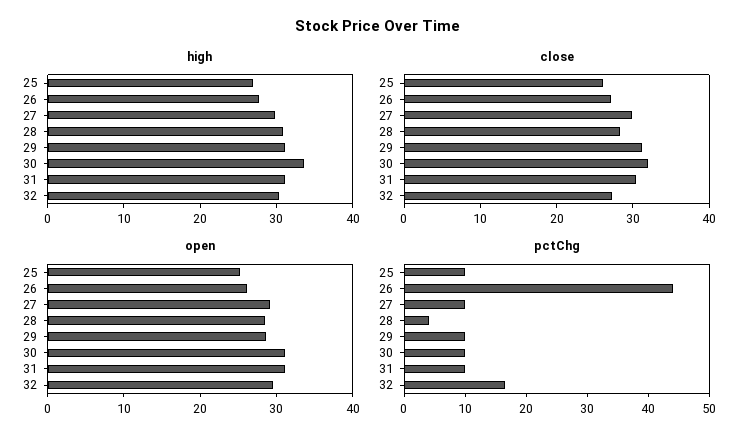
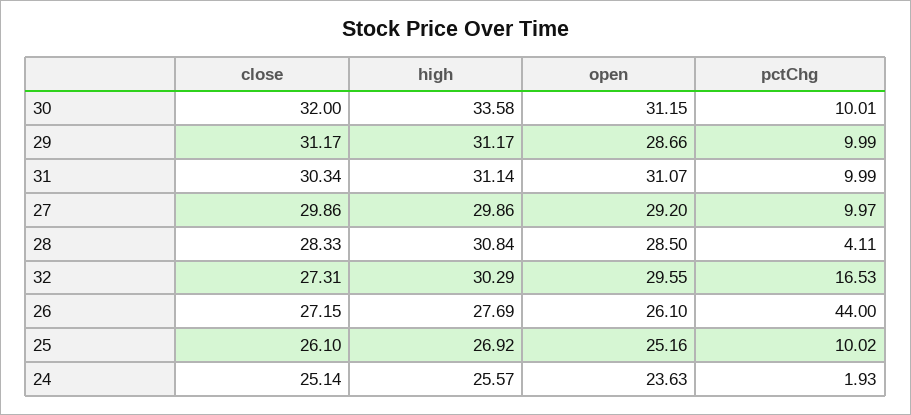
close, 24: none -> 25.14
high, 24: none -> 25.57
open, 24: none -> 23.63
pctChg, 24: none -> 1.93

